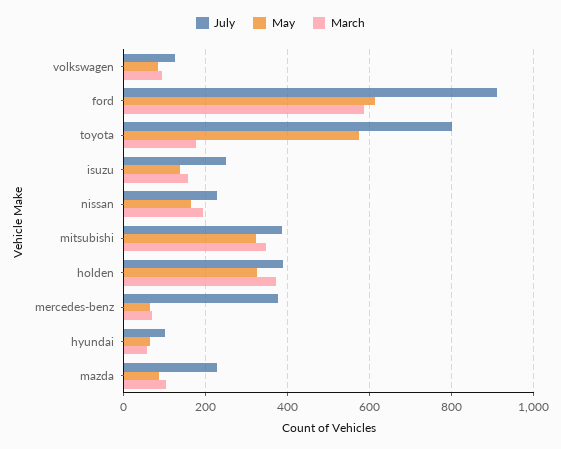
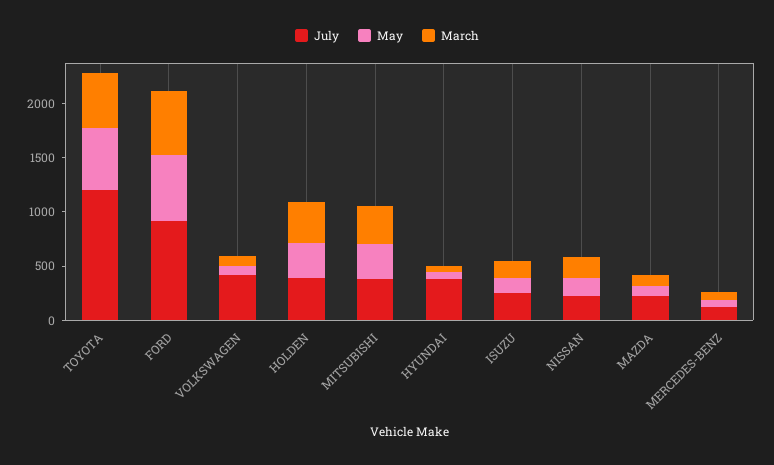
July, volkswagen: 120 -> 400
July, toyota: 800 -> 1200
March, toyota: 180 -> 500
July, mercedes-benz: 380 -> 100
July, hyundai: 100 -> 400

